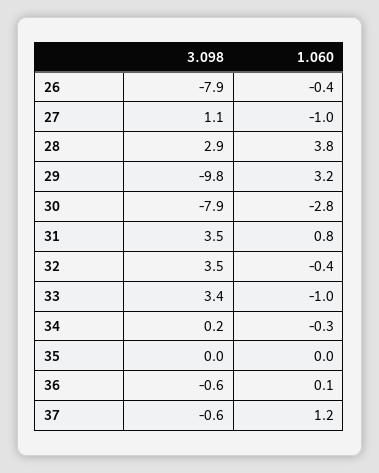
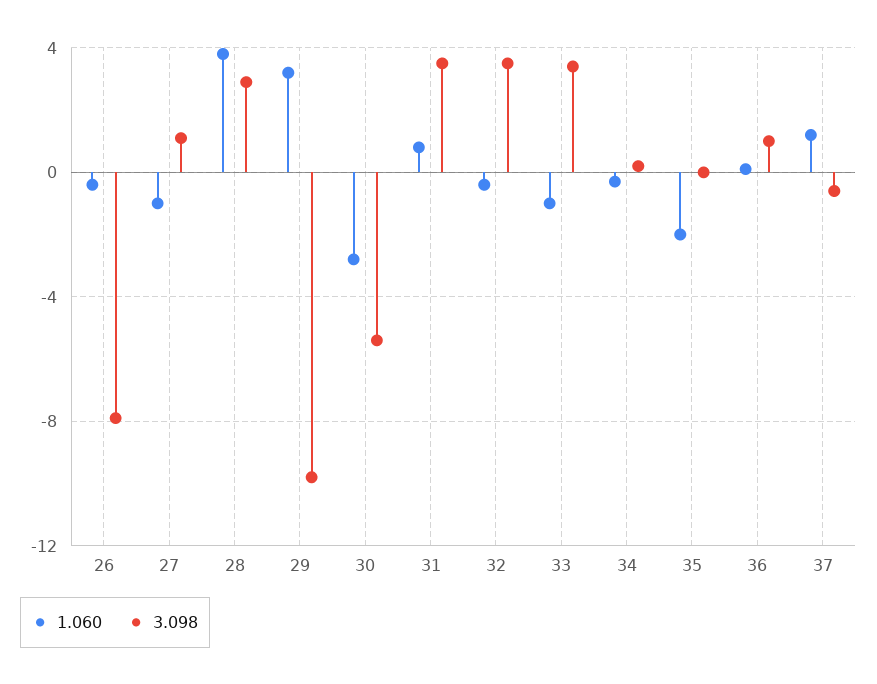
3.098, 30: -7.9 -> -5.5
1.060, 35: 0 -> -2
3.098, 36: -0.6 -> 1

